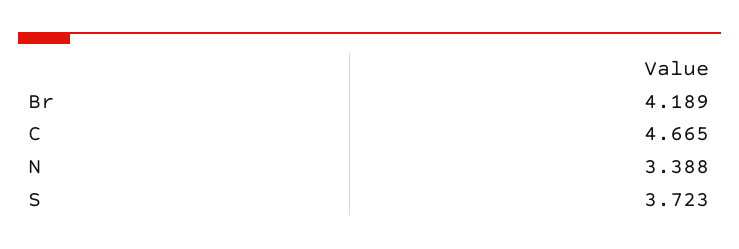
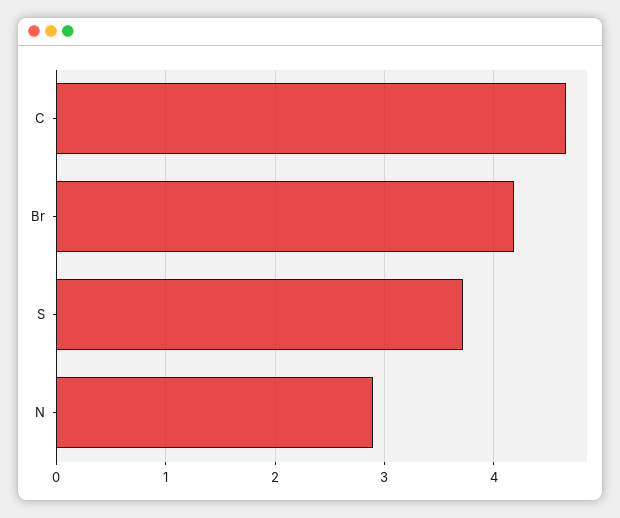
N: 3.388 -> 2.9

